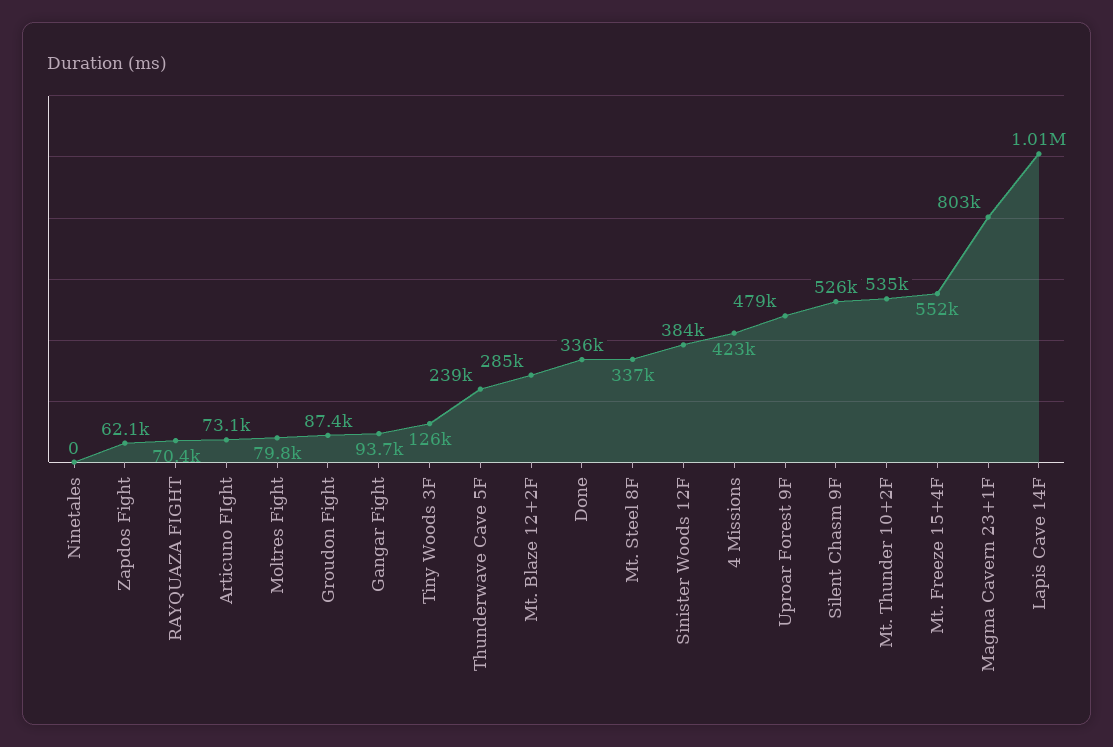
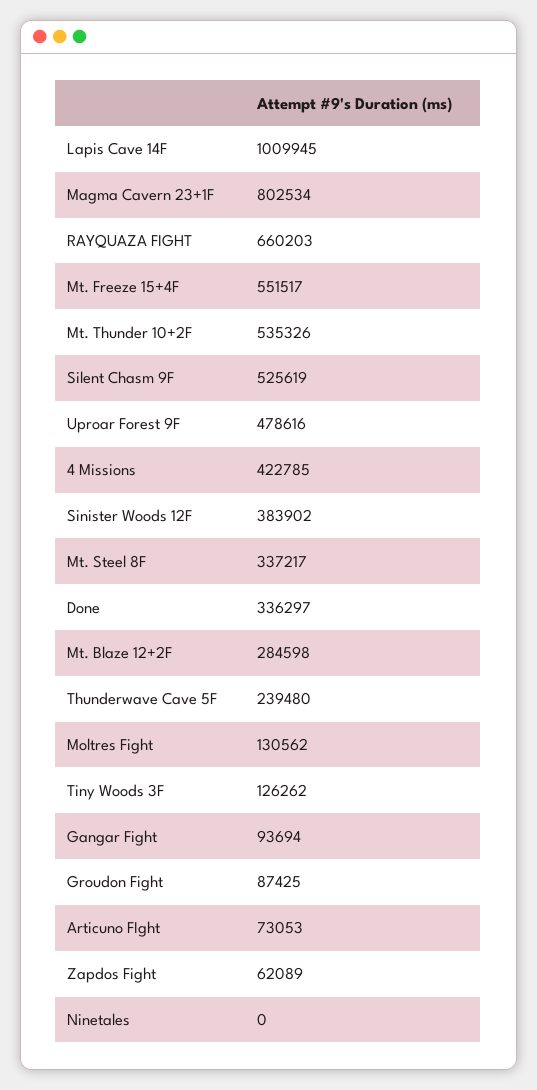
RAYQUAZA FIGHT: 70400 -> 660203
Moltres Fight: 79800 -> 130562

